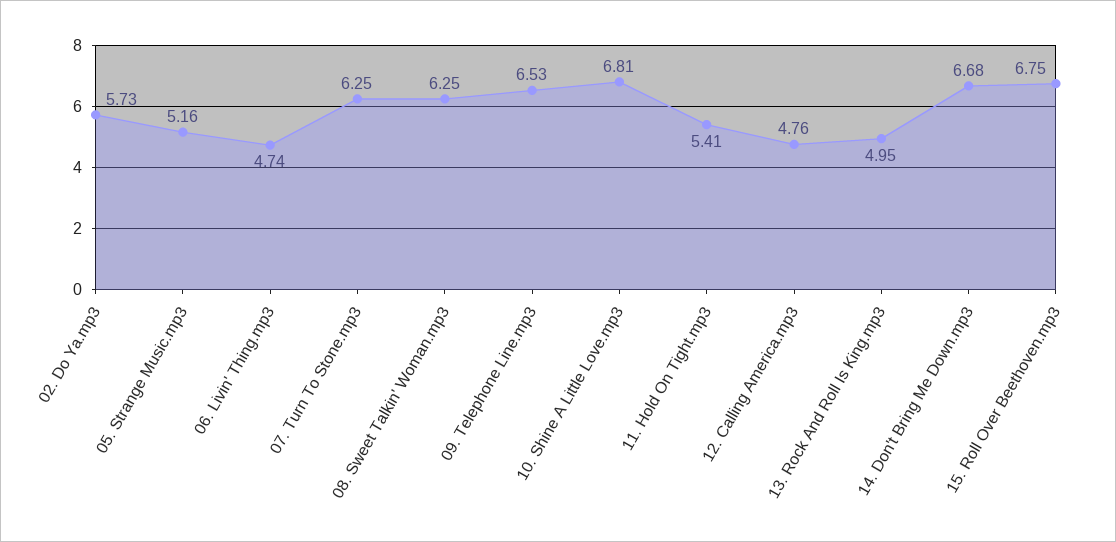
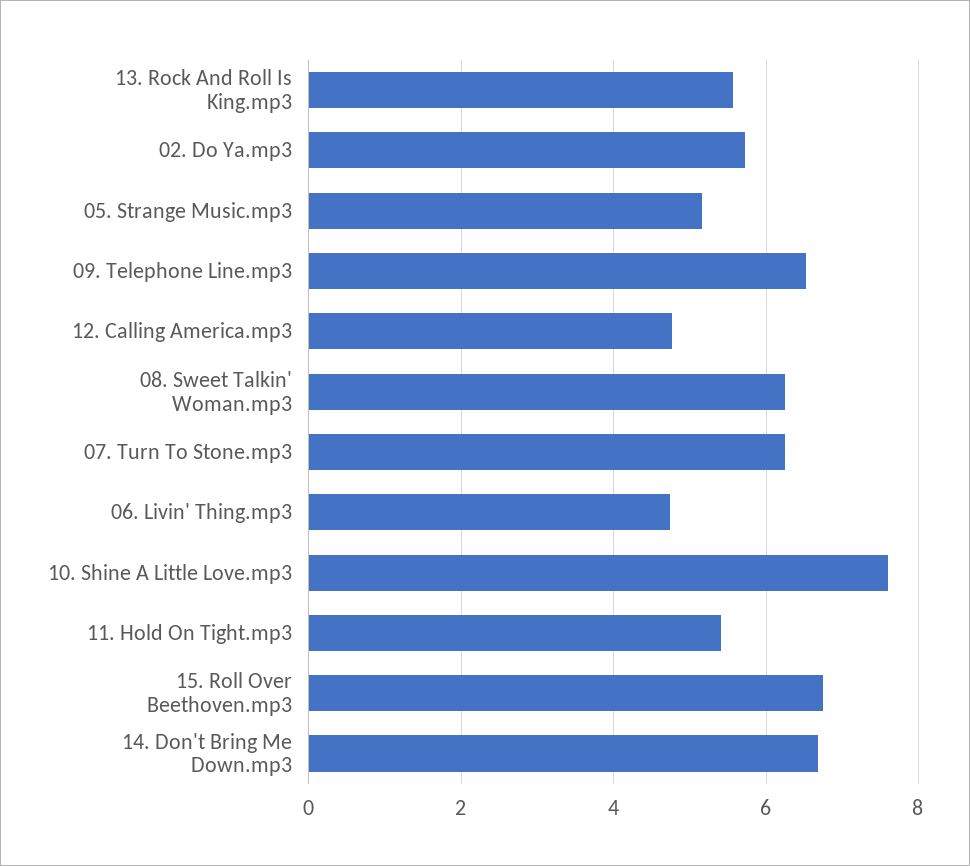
10. Shine A Little Love.mp3: 6.81 -> 7.6
13. Rock And Roll Is King.mp3: 4.95 -> 5.6

